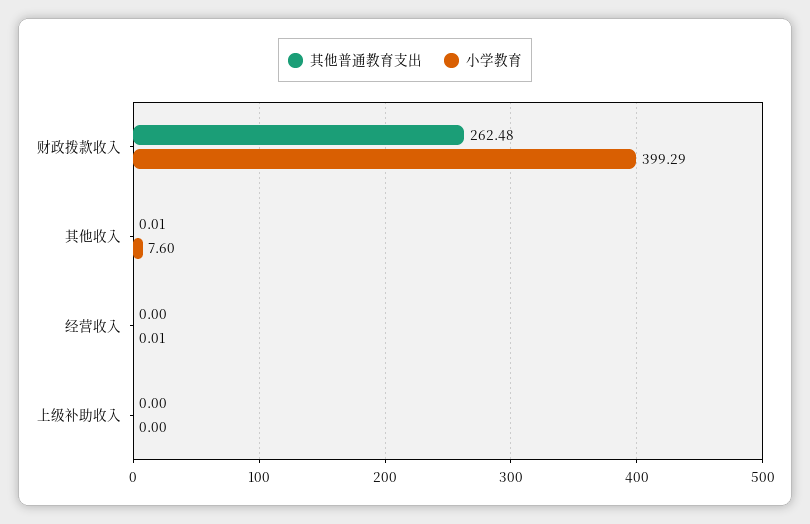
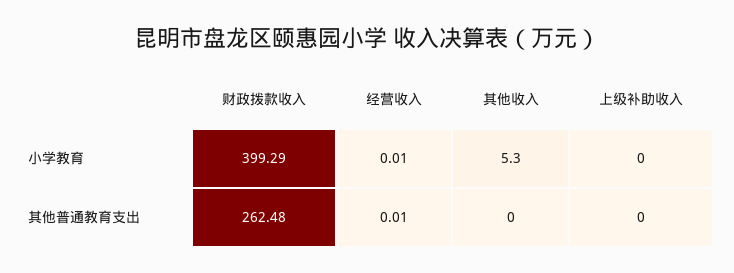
其他普通教育支出, 其他收入: 0.01 -> 0
小学教育, 其他收入: 7.6 -> 5.3
其他普通教育支出, 经营收入: 0 -> 0.01

